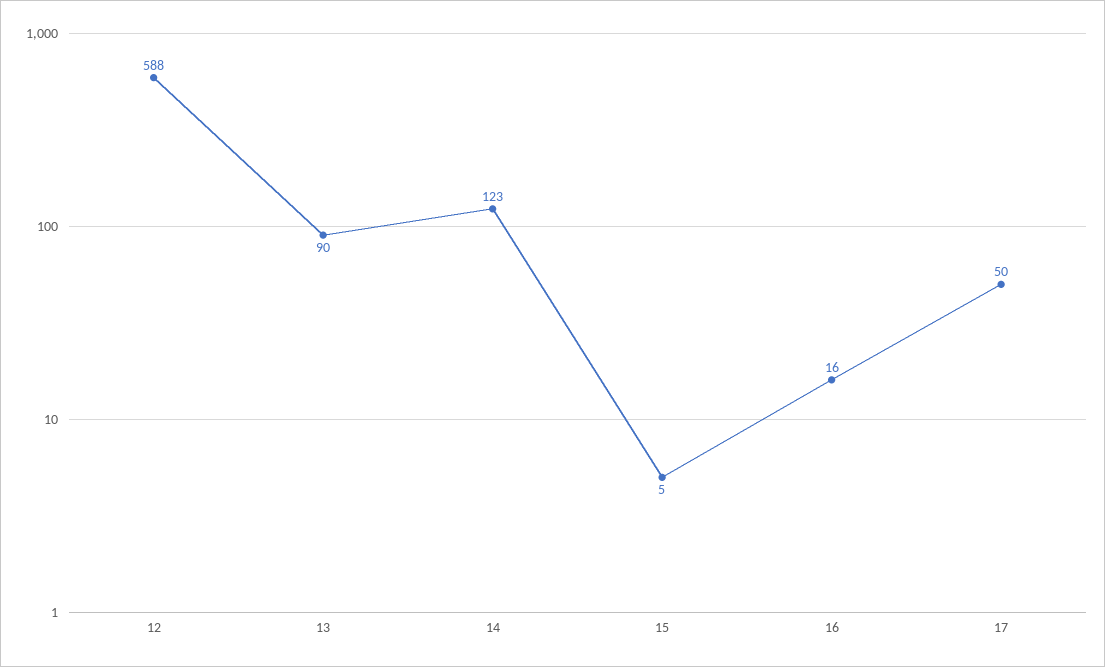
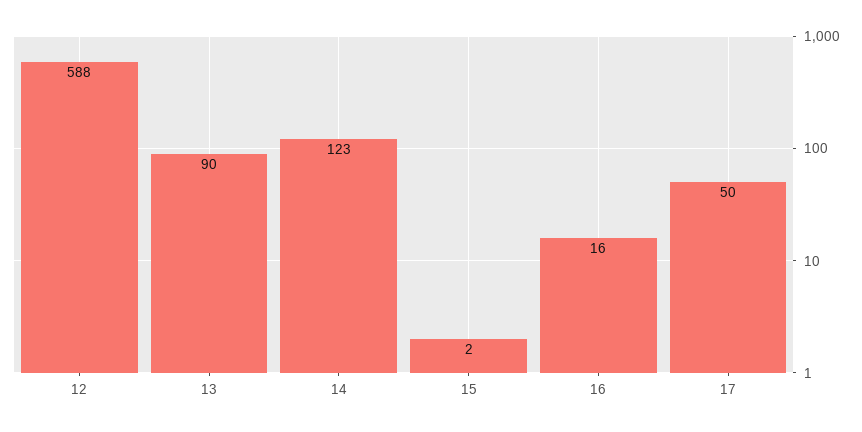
15: 5 -> 2

